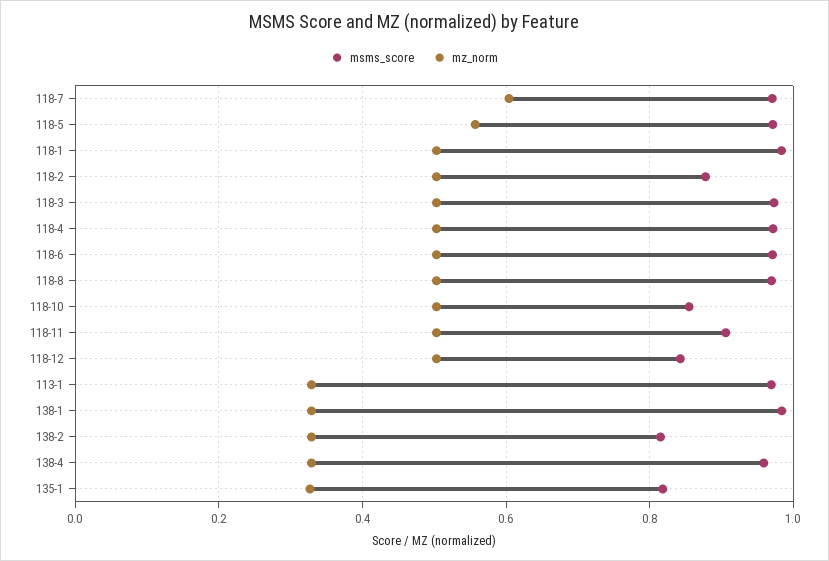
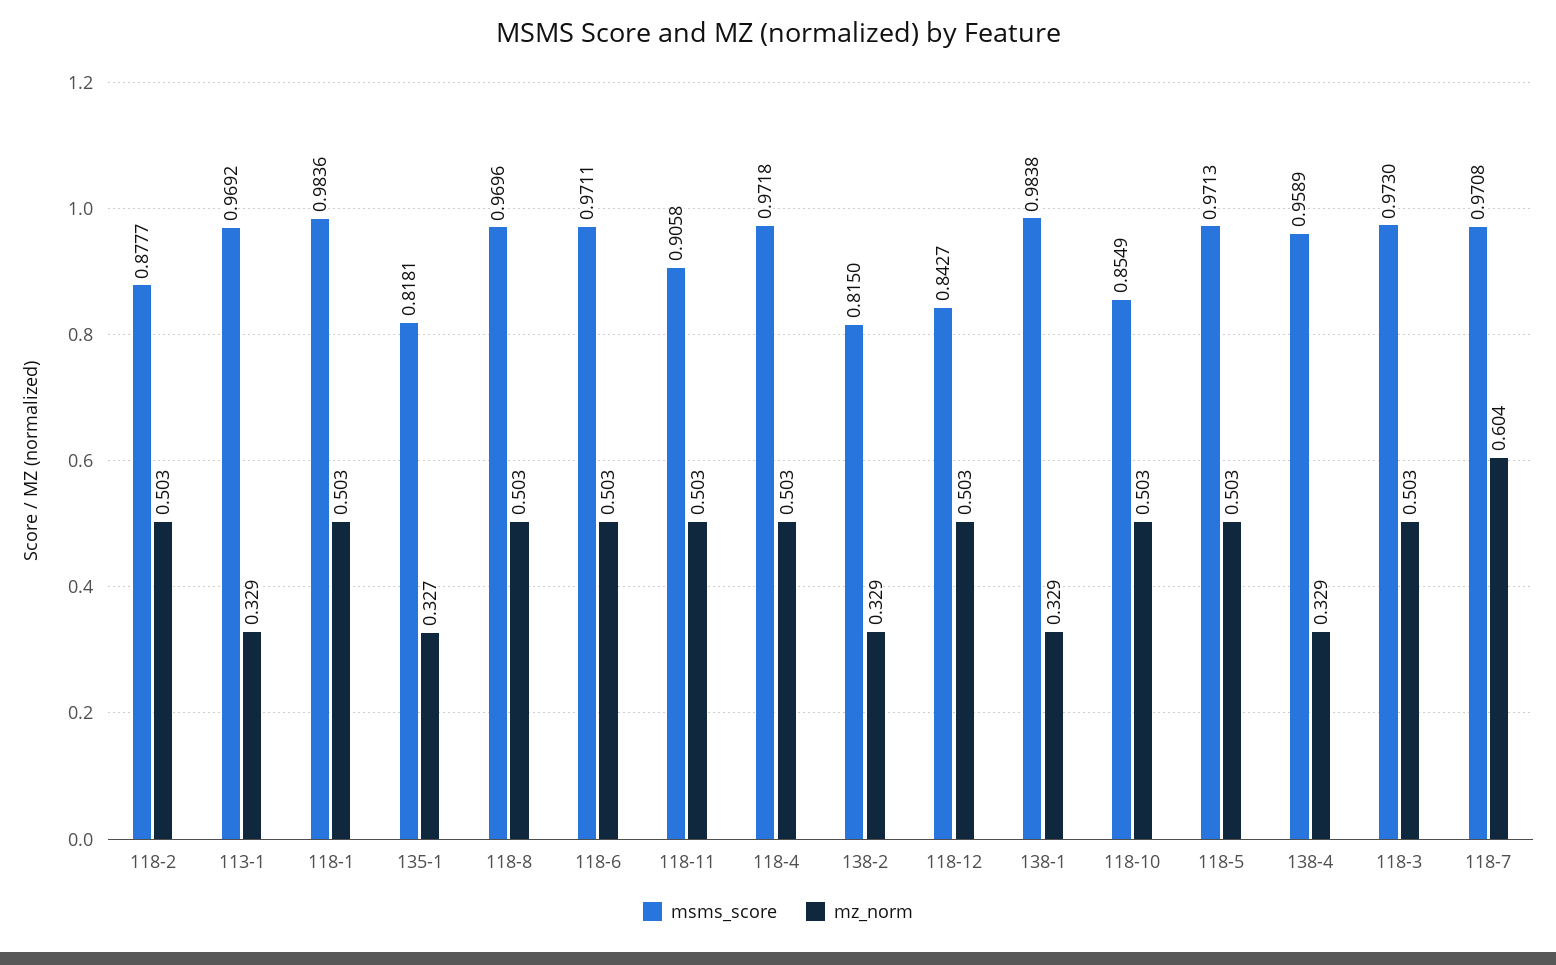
mz_norm, 118-5: 0.56 -> 0.503

